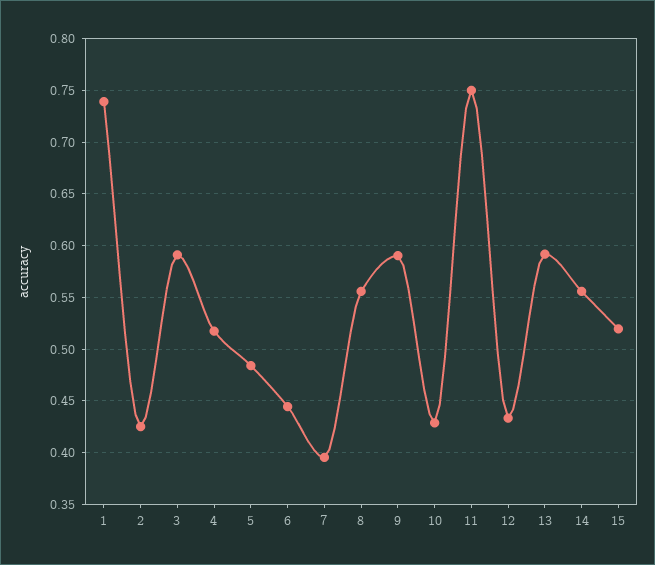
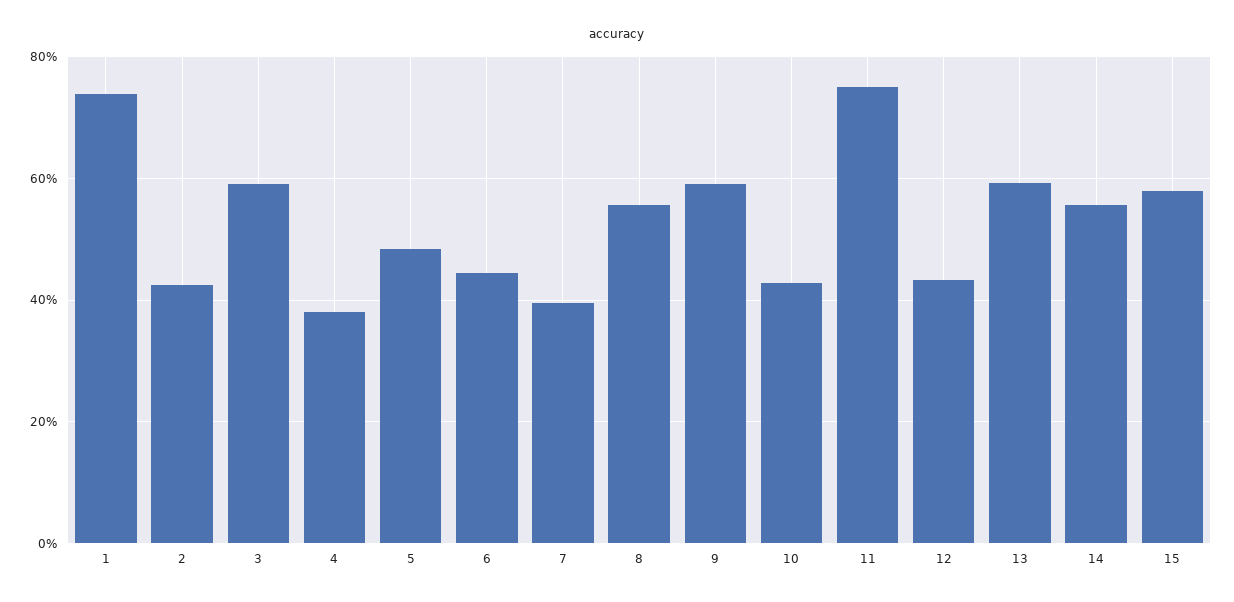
4: 0.52 -> 0.38
15: 0.52 -> 0.58

